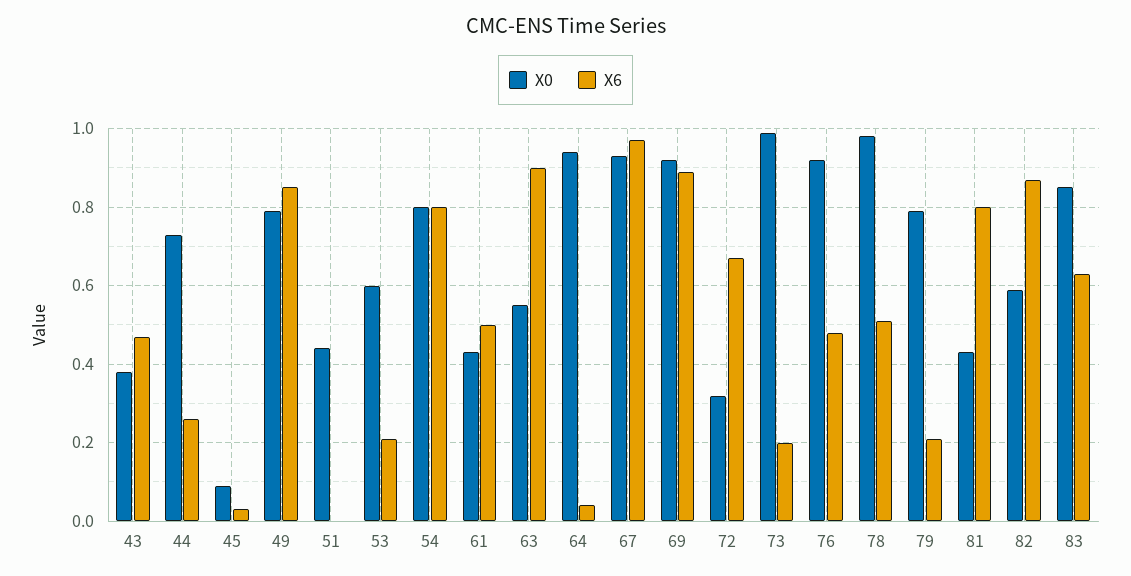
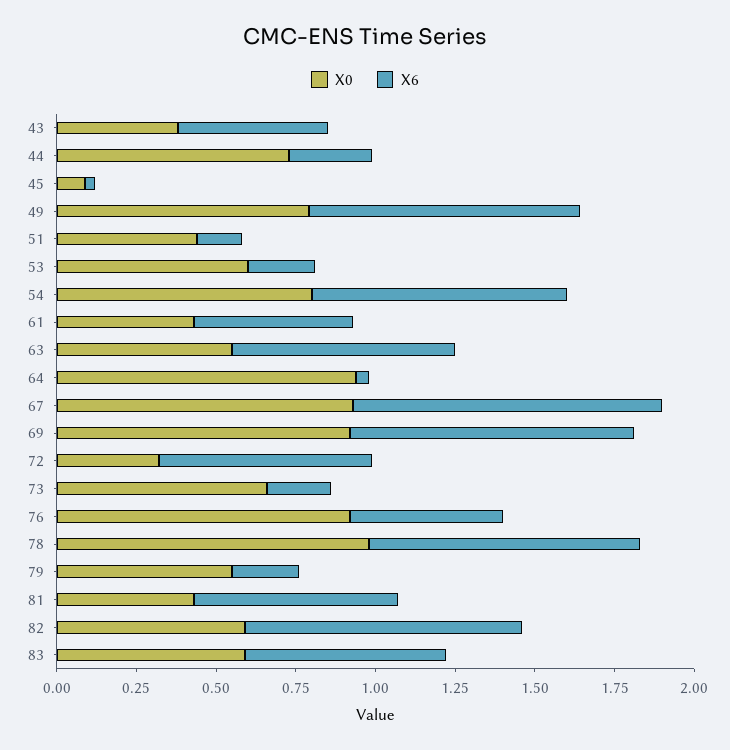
X6, 51: 0 -> 0.15
X6, 63: 0.9 -> 0.7
X0, 73: 1 -> 0.65
X6, 78: 0.5 -> 0.85
X0, 79: 0.8 -> 0.55
X6, 81: 0.8 -> 0.65
X0, 83: 0.85 -> 0.6

